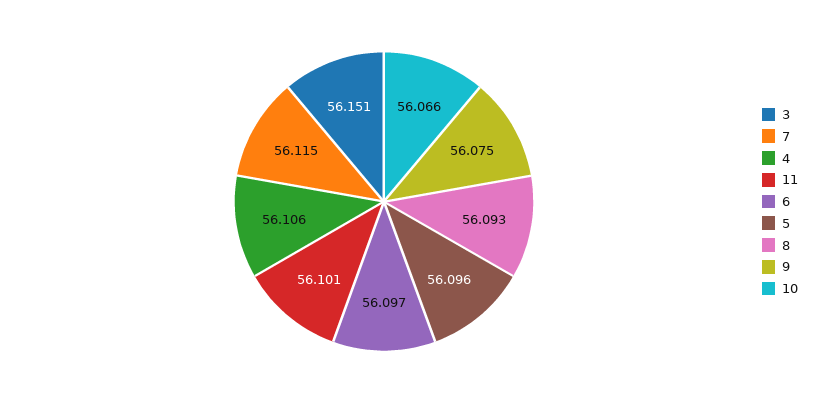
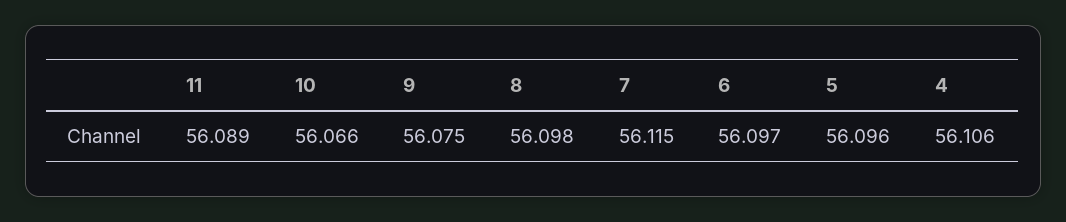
3: 56.151 -> none
11: 56.101 -> 56.089
8: 56.093 -> 56.098

